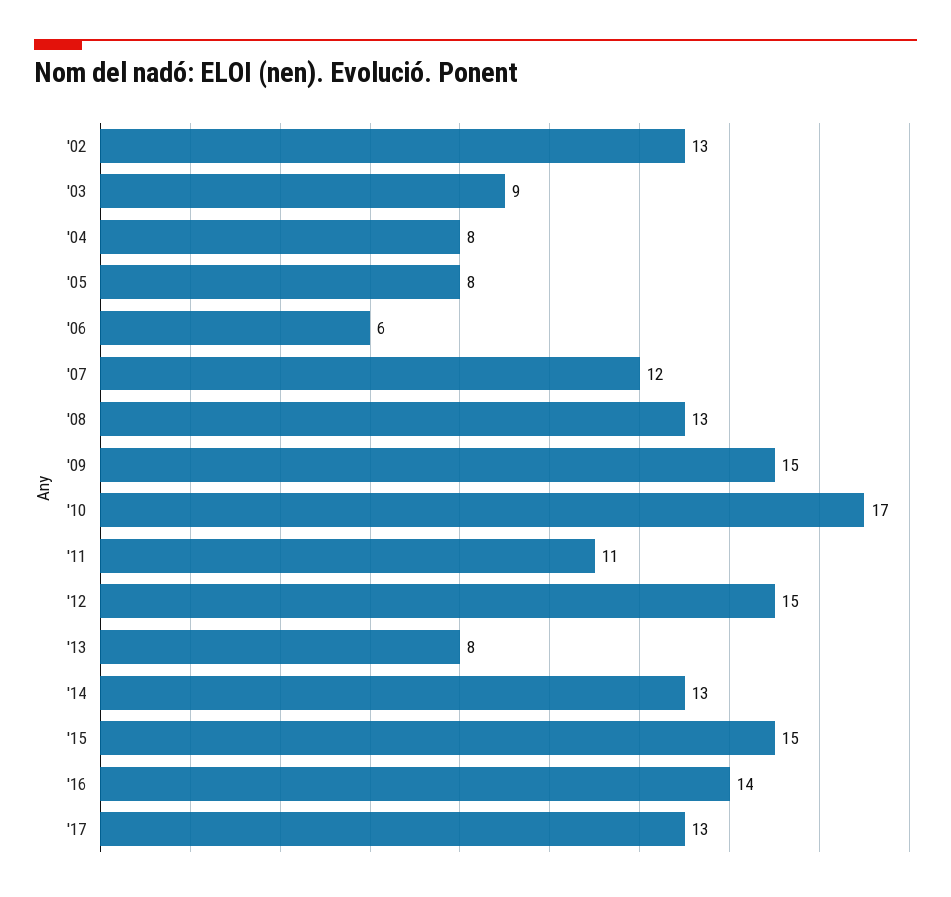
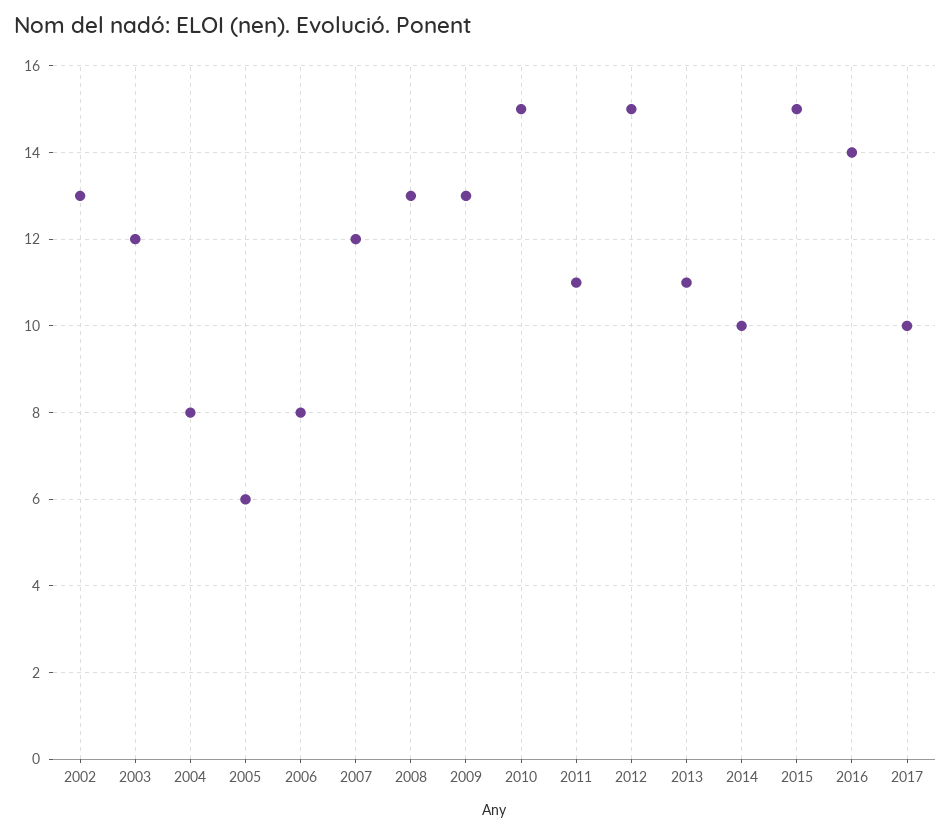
'03: 9 -> 12
'05: 8 -> 6
'06: 6 -> 8
'09: 15 -> 13
'10: 17 -> 15
'13: 8 -> 11
'14: 13 -> 10
'17: 13 -> 10

